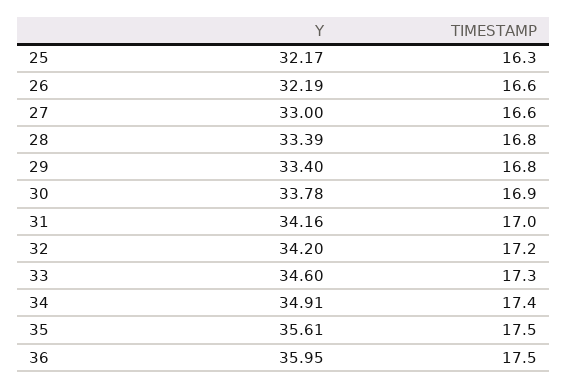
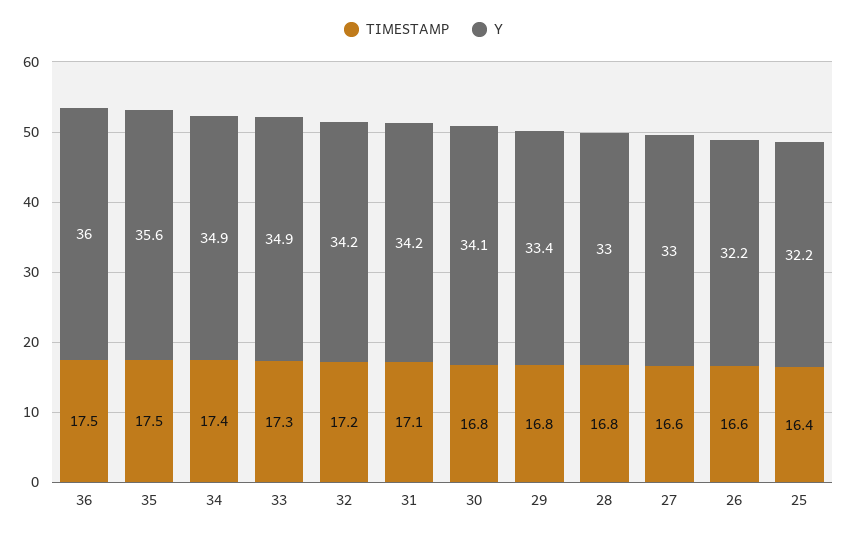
TIMESTAMP, 25: 16.3 -> 16.4
Y, 28: 33.39 -> 33
Y, 30: 33.78 -> 34.1
TIMESTAMP, 30: 16.9 -> 16.8
TIMESTAMP, 31: 17 -> 17.1
Y, 33: 34.6 -> 34.9

